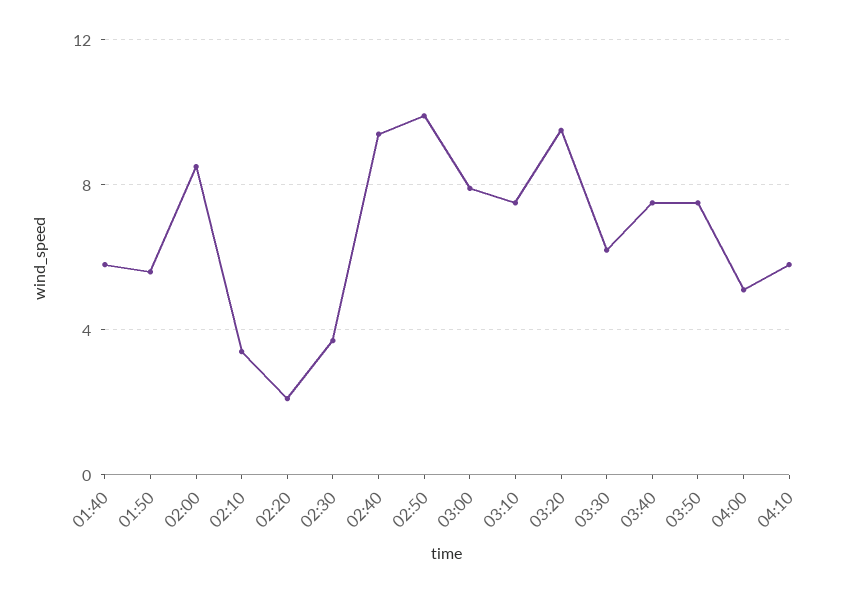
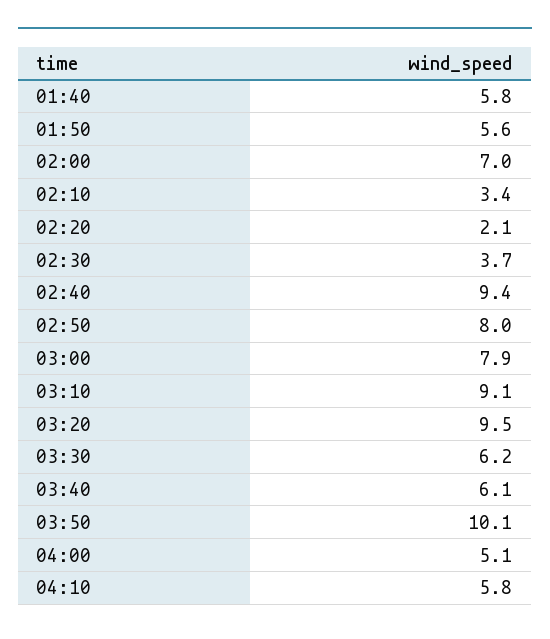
02:00: 8.5 -> 7
02:50: 10 -> 8
03:10: 7.5 -> 9.1
03:40: 7.5 -> 6.1
03:50: 7.5 -> 10.1

